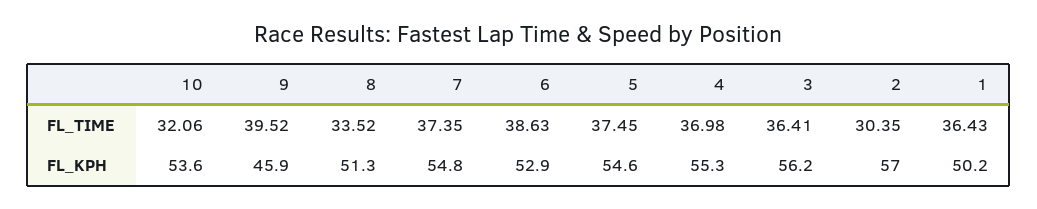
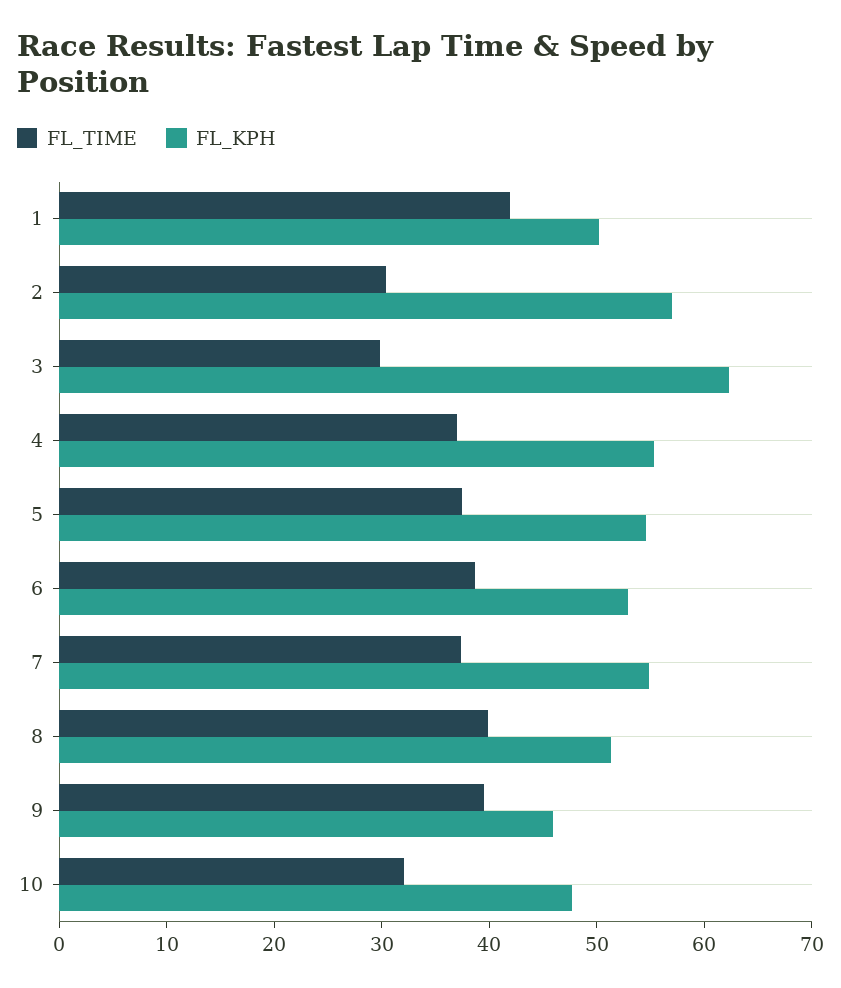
FL_TIME, 8: 33.52 -> 40
FL_TIME, 3: 36.41 -> 30
FL_TIME, 1: 36.43 -> 42
FL_KPH, 10: 53.6 -> 48
FL_KPH, 3: 56.2 -> 62

